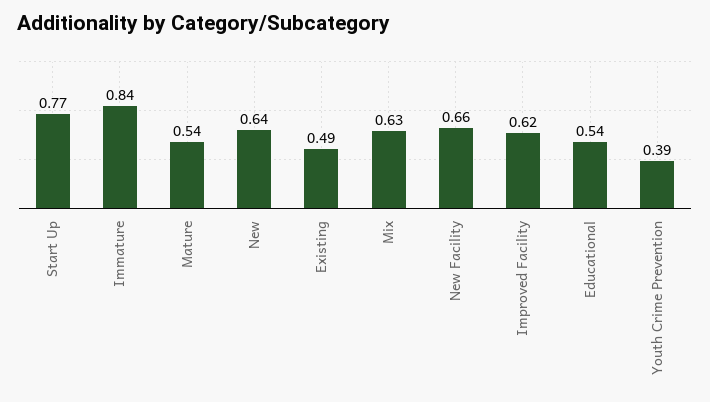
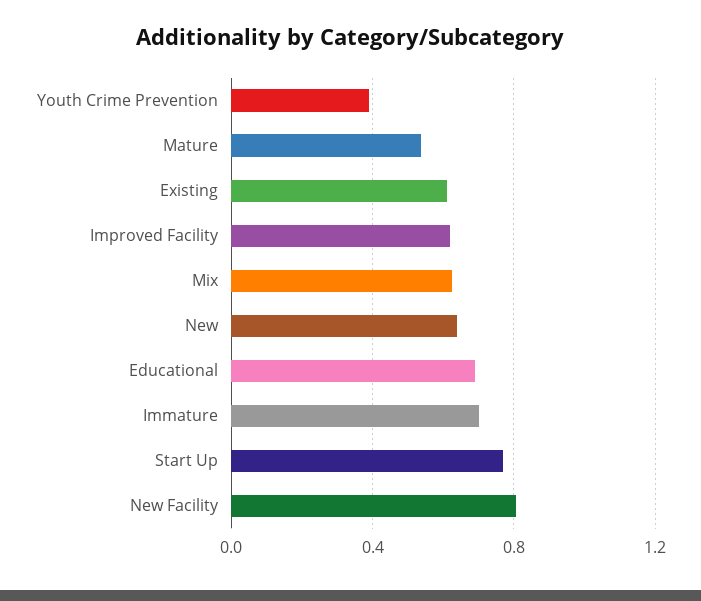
Immature: 0.84 -> 0.7
Existing: 0.49 -> 0.6
New Facility: 0.66 -> 0.8
Educational: 0.54 -> 0.7

